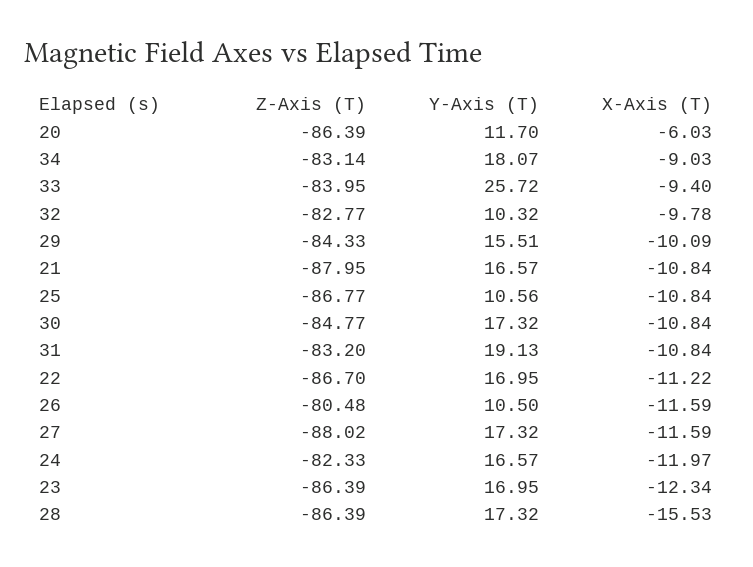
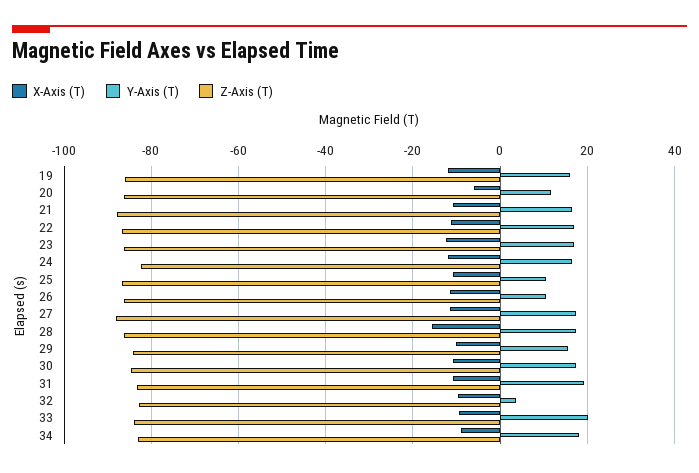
Y-Axis (T), 33: 25.72 -> 20
Y-Axis (T), 32: 10.32 -> 4
Z-Axis (T), 26: -80.48 -> -86
X-Axis (T), 19: none -> -12
Y-Axis (T), 19: none -> 16
Z-Axis (T), 19: none -> -86

